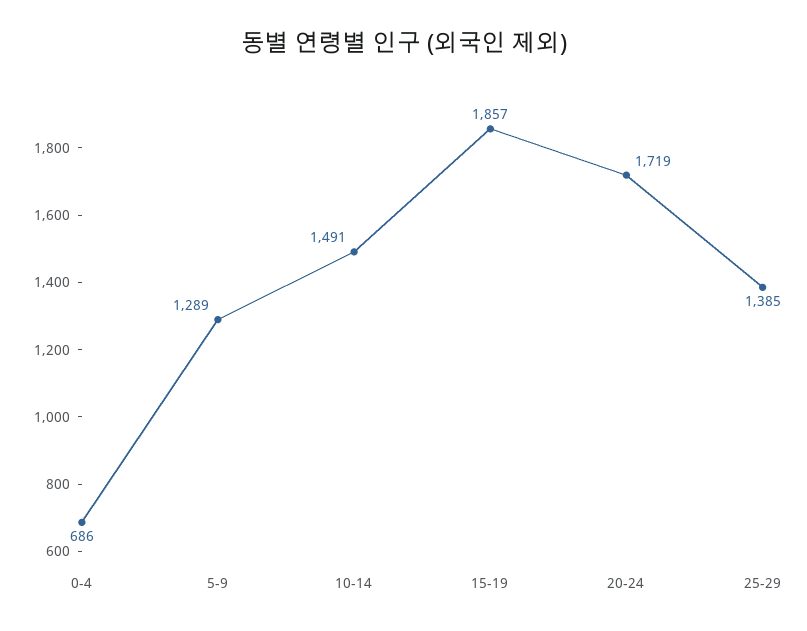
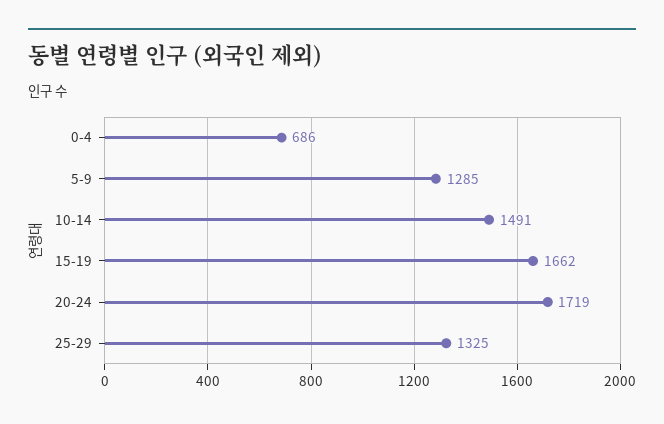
5-9: 1289 -> 1285
15-19: 1857 -> 1662
25-29: 1385 -> 1325

